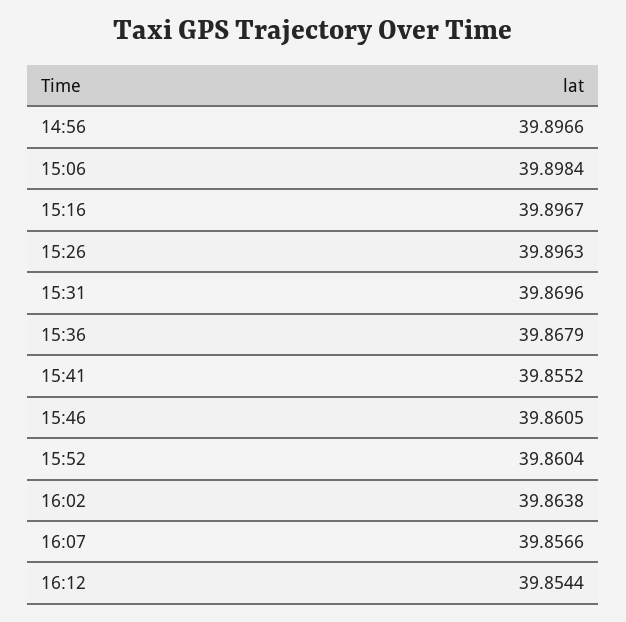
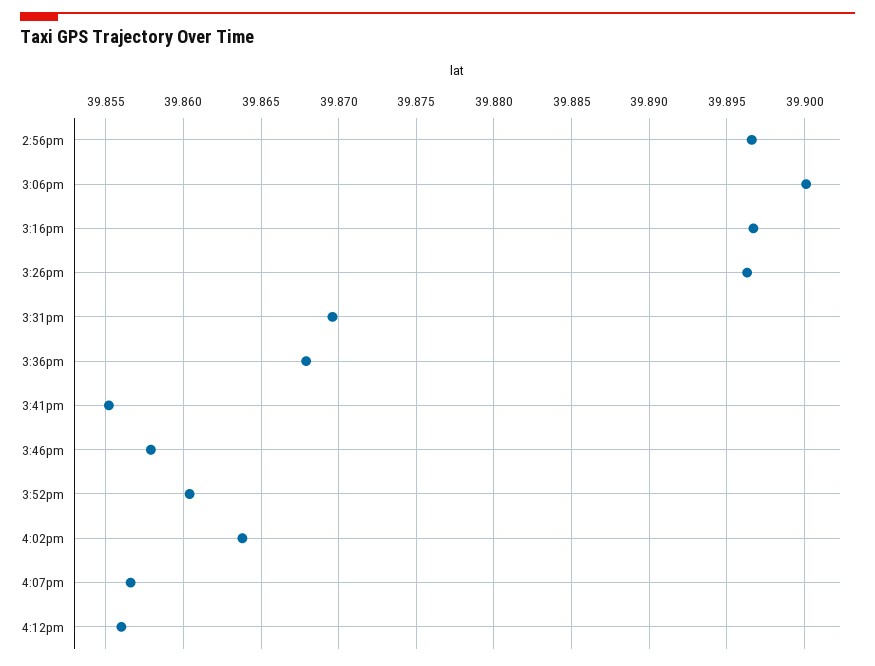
15:06: 39.8984 -> 39.9
15:46: 39.8605 -> 39.858
16:12: 39.8544 -> 39.856

